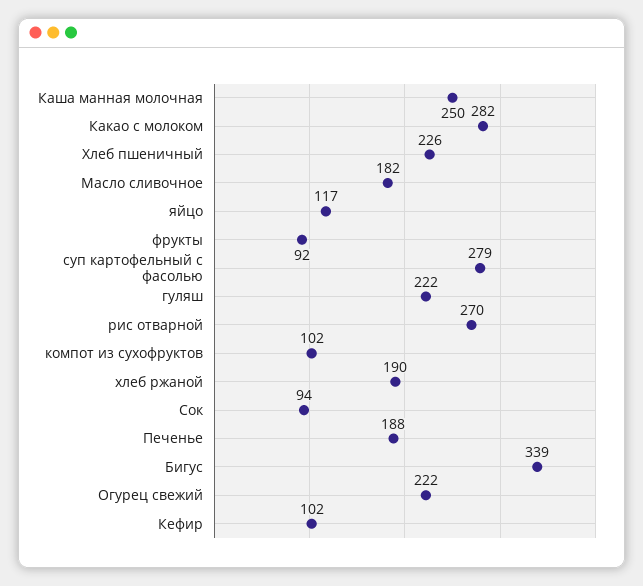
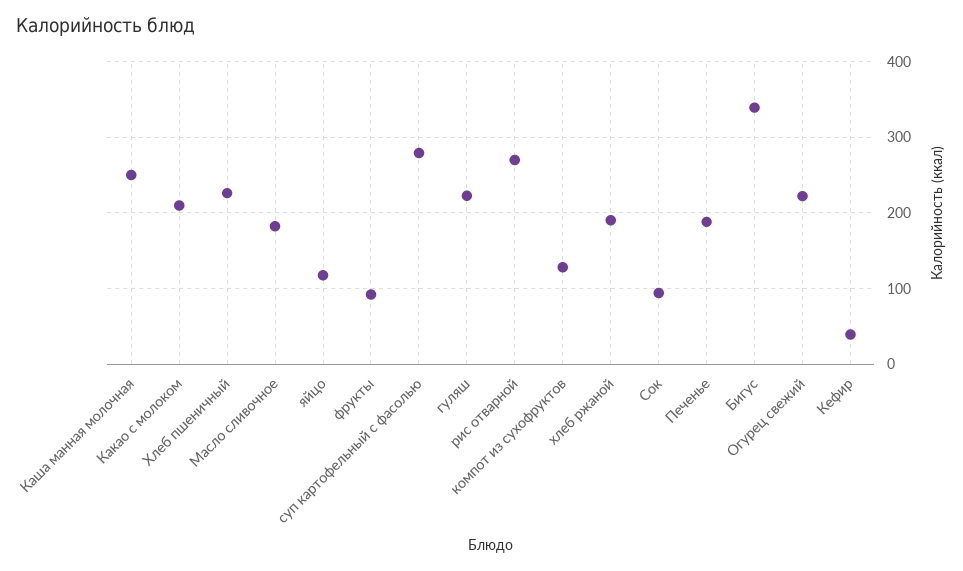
Какао с молоком: 282 -> 210
компот из сухофруктов: 102 -> 130
Кефир: 102 -> 40

